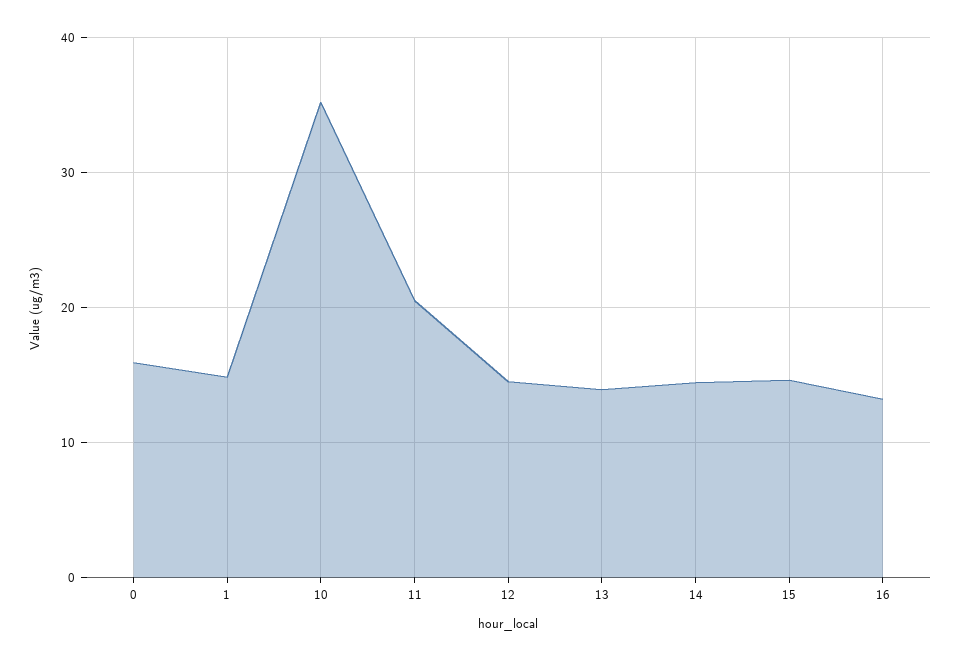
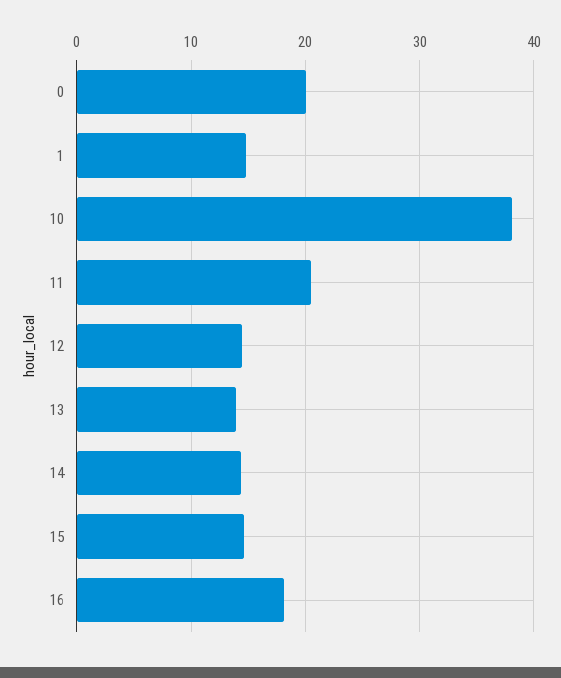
0: 16 -> 20
10: 35 -> 38
16: 13 -> 18

